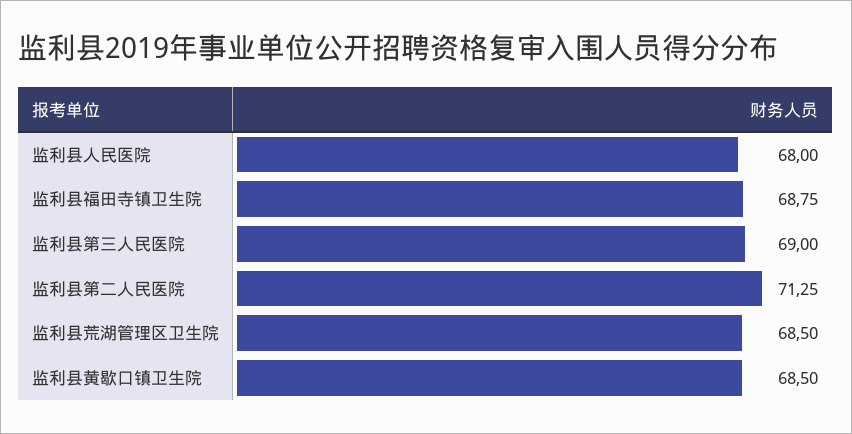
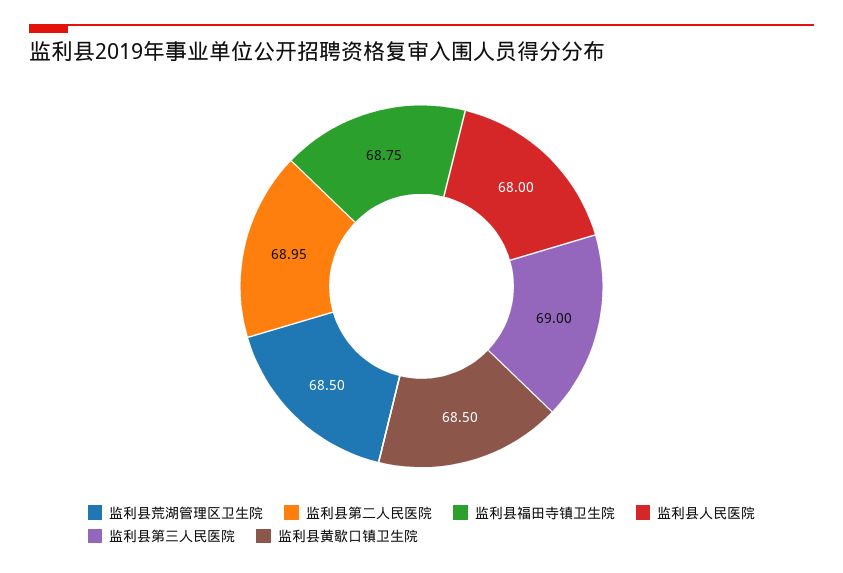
监利县第二人民医院: 71.25 -> 68.95

